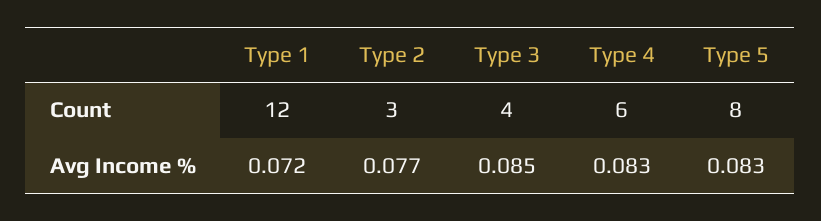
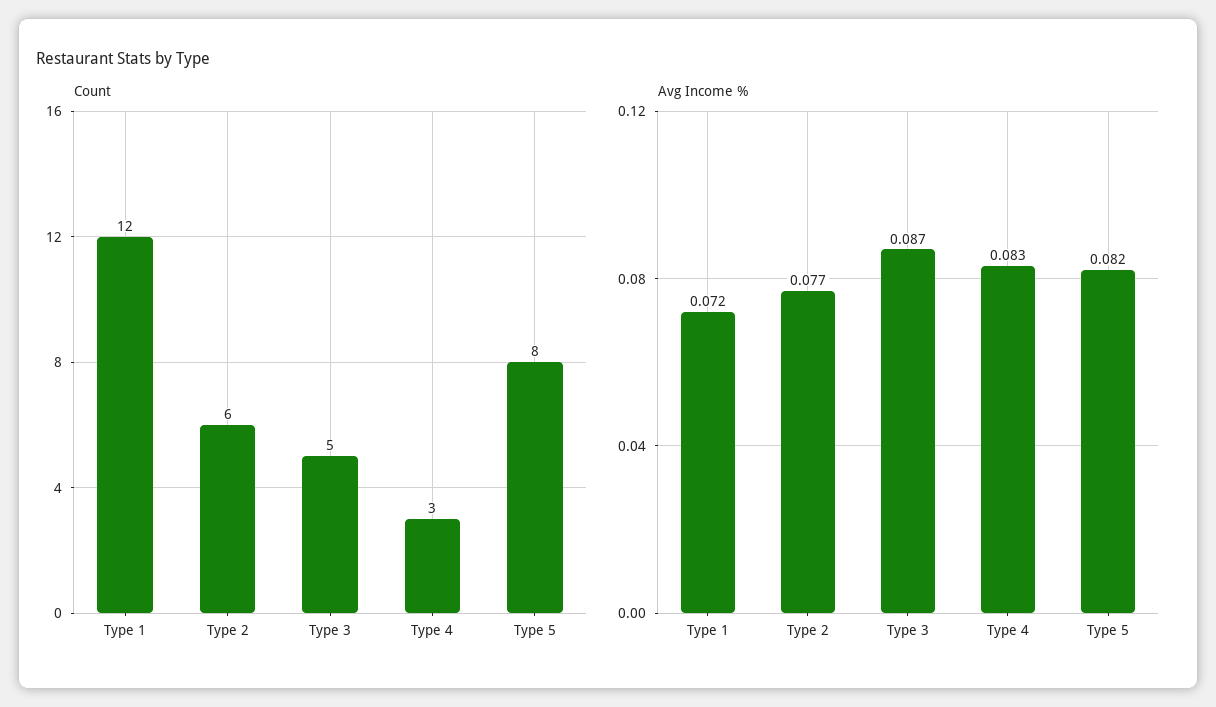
Count, Type 2: 3 -> 6
Count, Type 3: 4 -> 5
Count, Type 4: 6 -> 3
Avg Income %, Type 3: 0.085 -> 0.087
Avg Income %, Type 5: 0.083 -> 0.082

